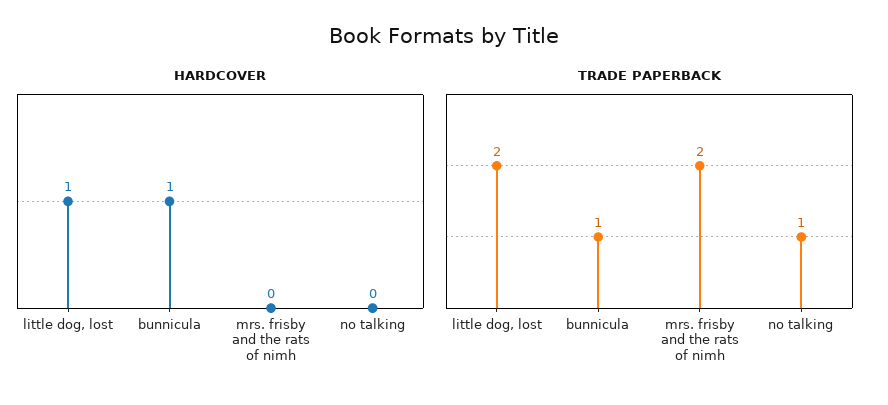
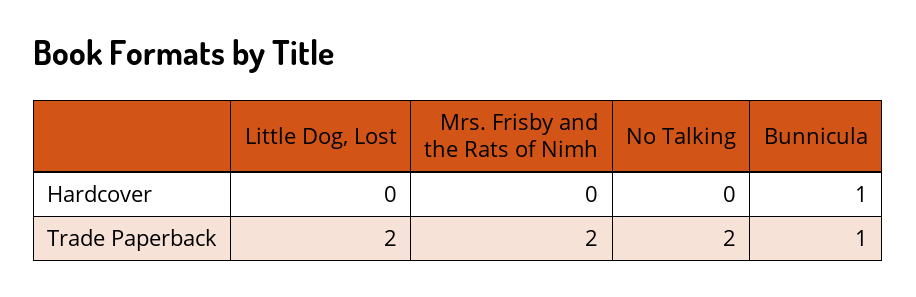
HARDCOVER, little dog, lost: 1 -> 0
TRADE PAPERBACK, no talking: 1 -> 2

